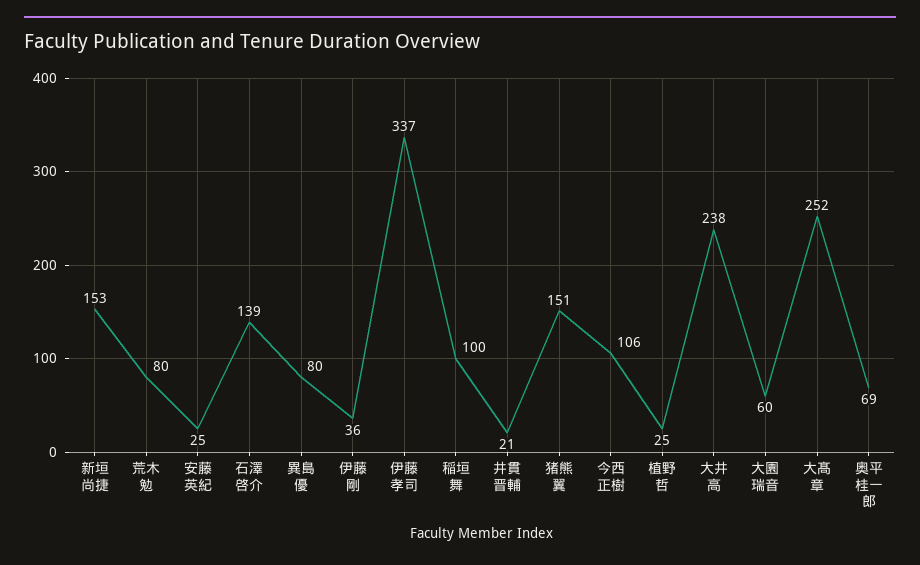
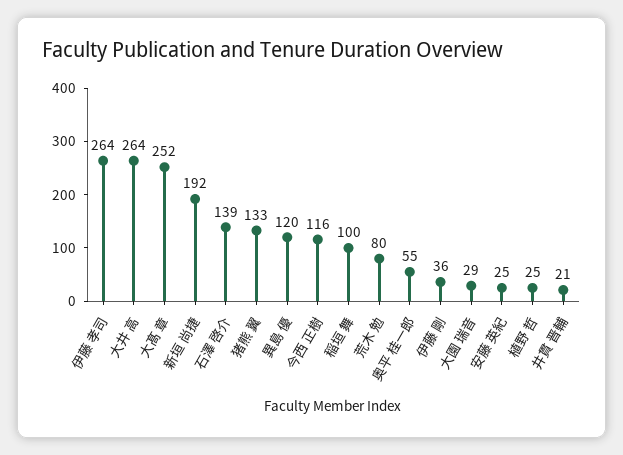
新垣 尚捷: 153 -> 192
異島 優: 80 -> 120
伊藤 孝司: 337 -> 264
猪熊 翼: 151 -> 133
今西 正樹: 106 -> 116
大井 高: 238 -> 264
大園 瑞音: 60 -> 29
奥平 桂一郎: 69 -> 55

